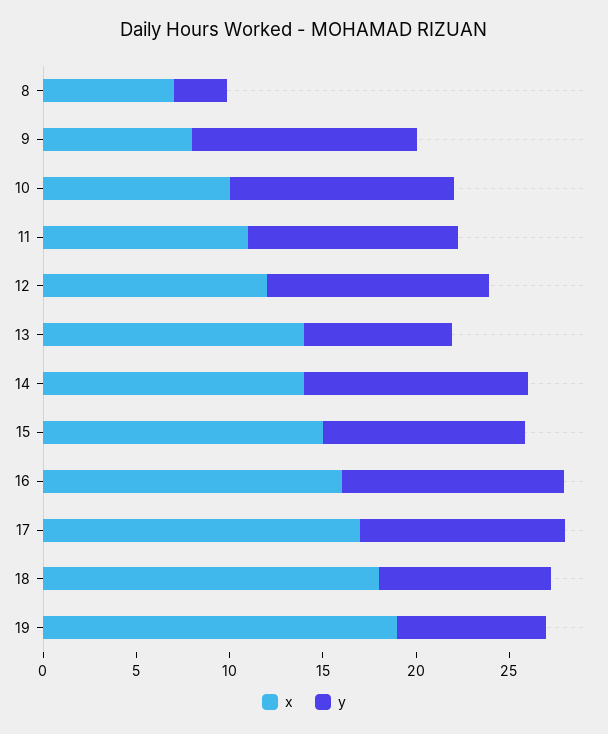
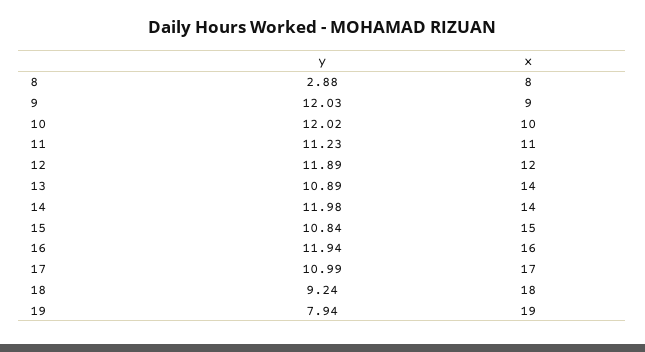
x, 8: 7 -> 8
x, 9: 8 -> 9
y, 13: 8 -> 10.89

